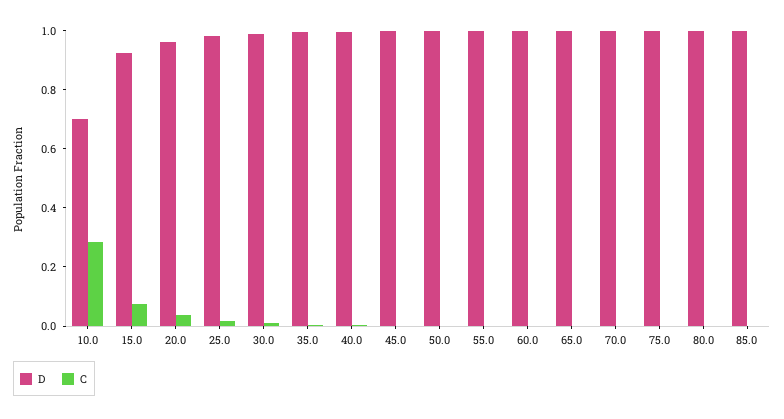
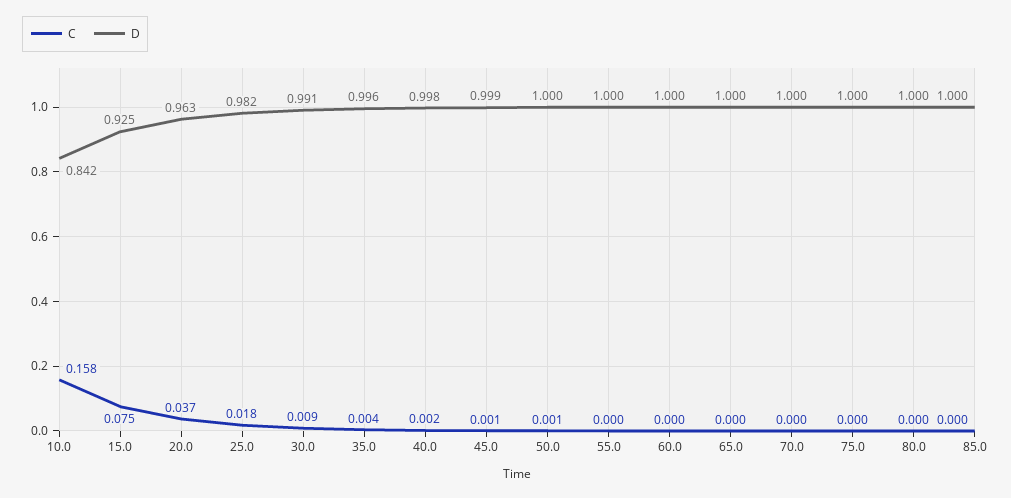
D, 10.0: 0.7 -> 0.842
C, 10.0: 0.3 -> 0.158

